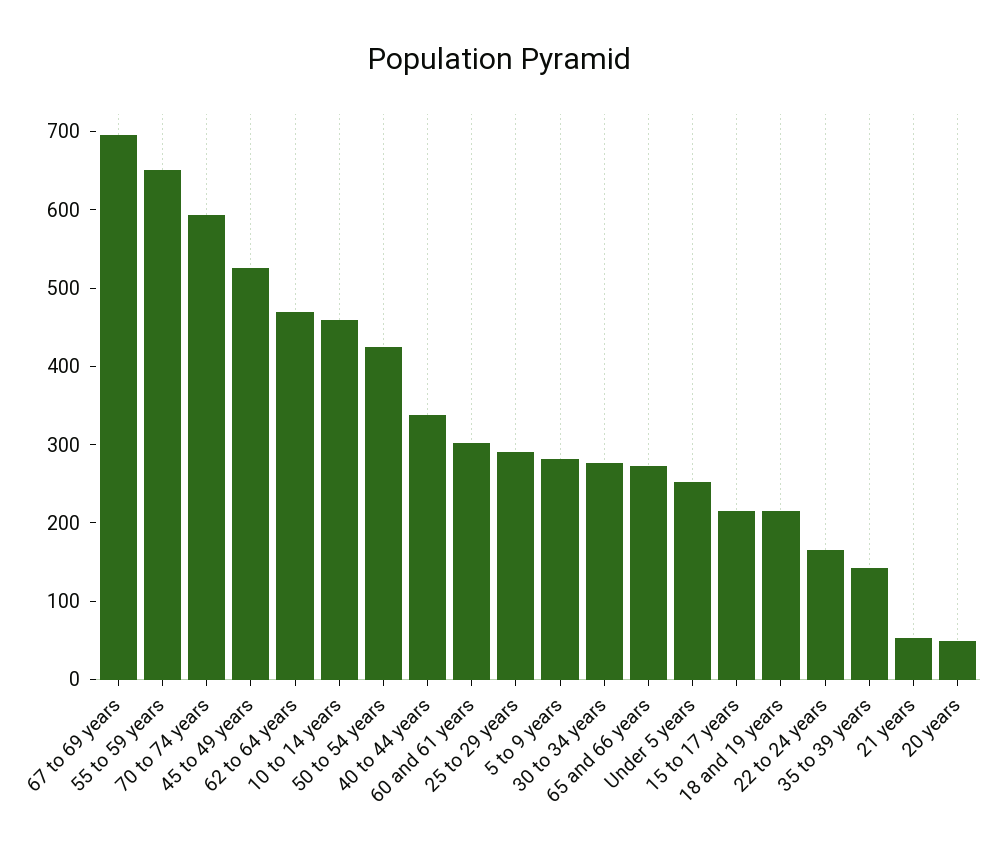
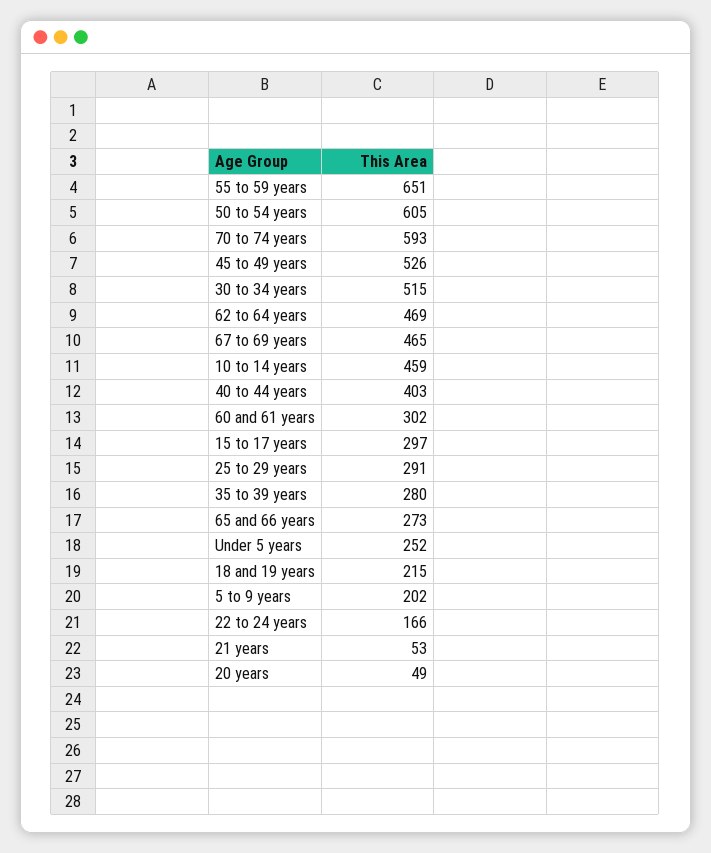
67 to 69 years: 700 -> 465
50 to 54 years: 420 -> 605
40 to 44 years: 340 -> 403
5 to 9 years: 280 -> 202
30 to 34 years: 280 -> 515
15 to 17 years: 220 -> 297
35 to 39 years: 140 -> 280

